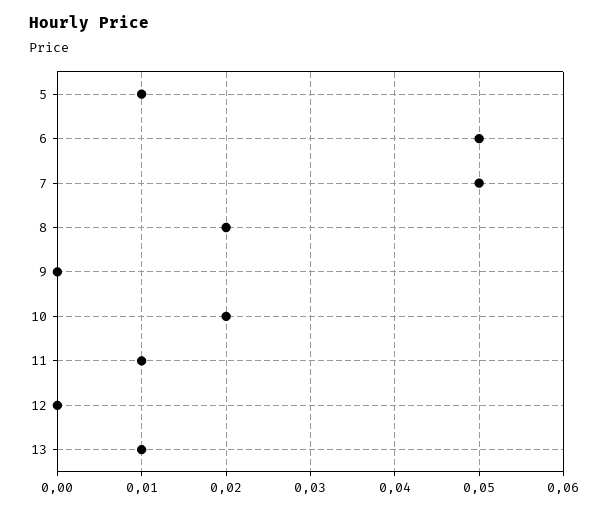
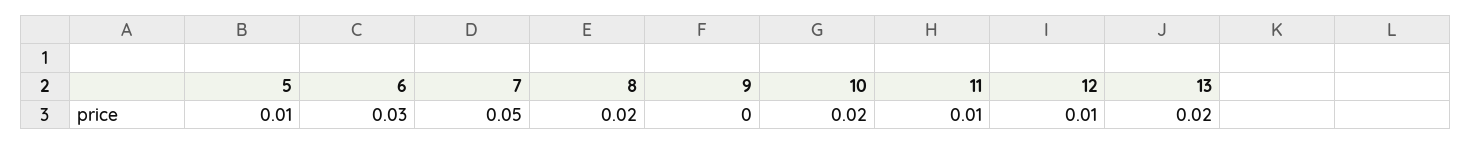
6: 0.05 -> 0.03
12: 0 -> 0.01
13: 0.01 -> 0.02

